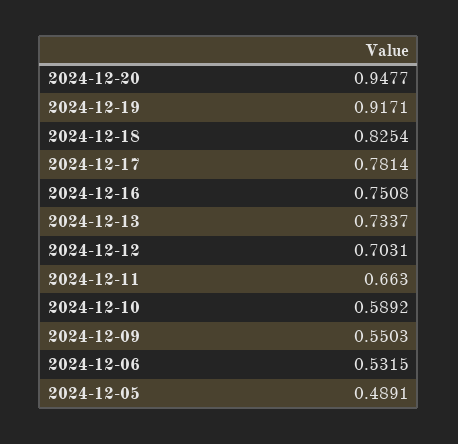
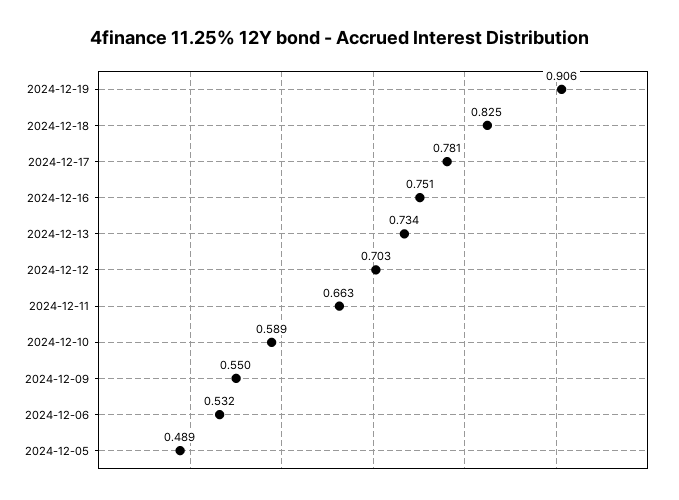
2024-12-20: 0.9477 -> none
2024-12-19: 0.9171 -> 0.906

